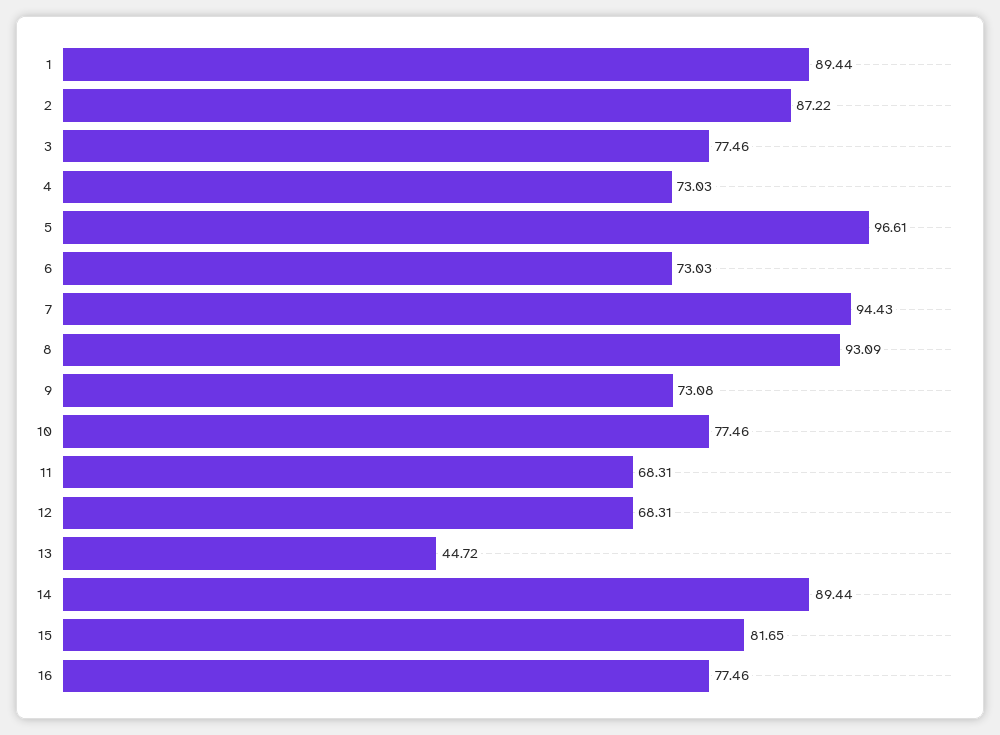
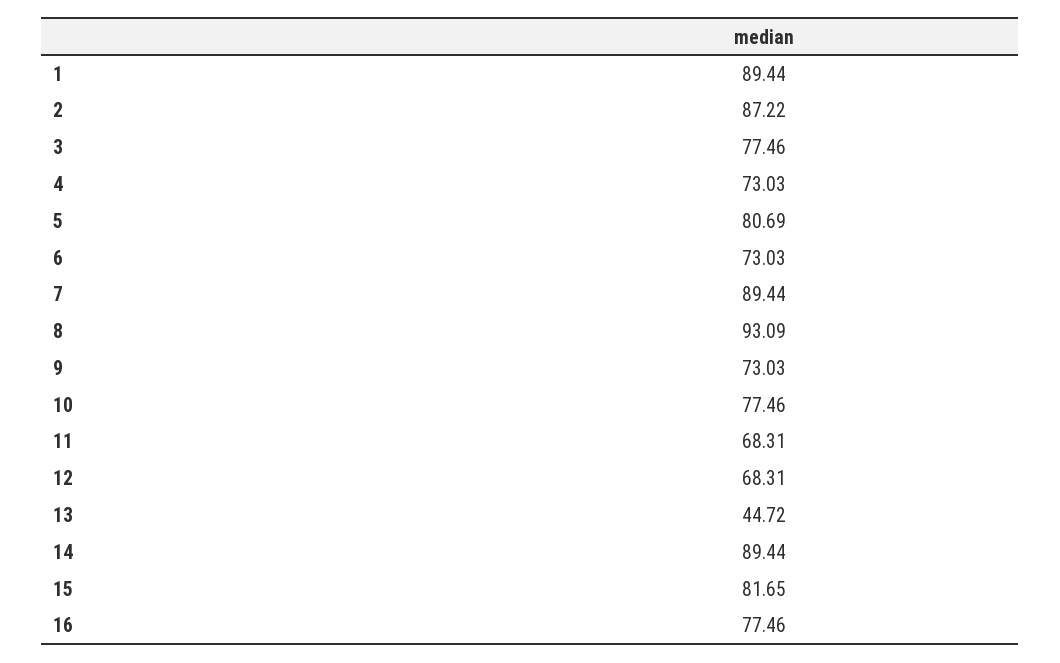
5: 96.61 -> 80.69
7: 94.43 -> 89.44
9: 73.08 -> 73.03

